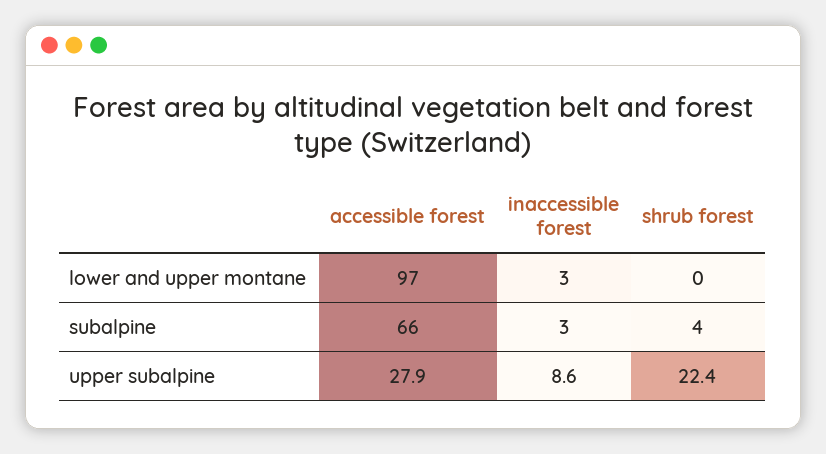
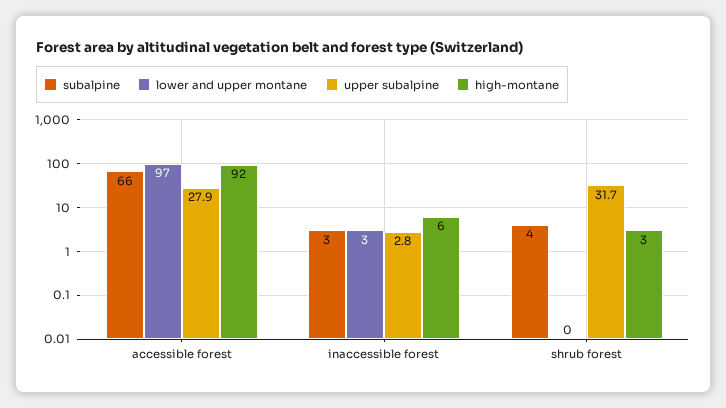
upper subalpine, inaccessible forest: 8.6 -> 2.8
upper subalpine, shrub forest: 22.4 -> 31.7
high-montane, accessible forest: none -> 92
high-montane, inaccessible forest: none -> 6
high-montane, shrub forest: none -> 3

